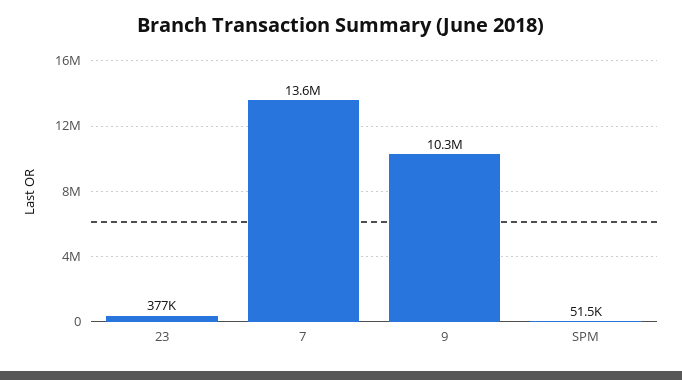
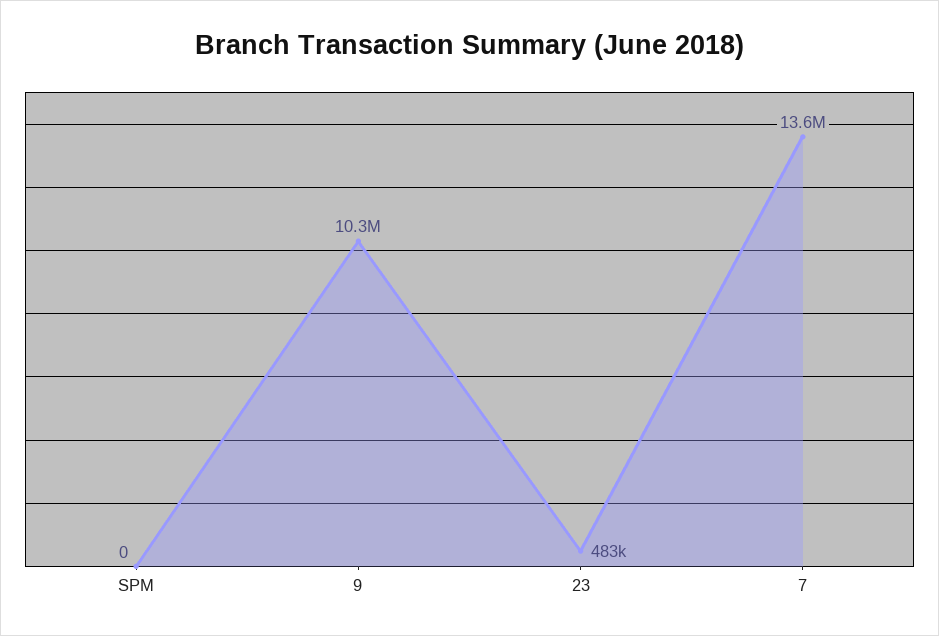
23: 377000 -> 483000
SPM: 51500 -> 0

